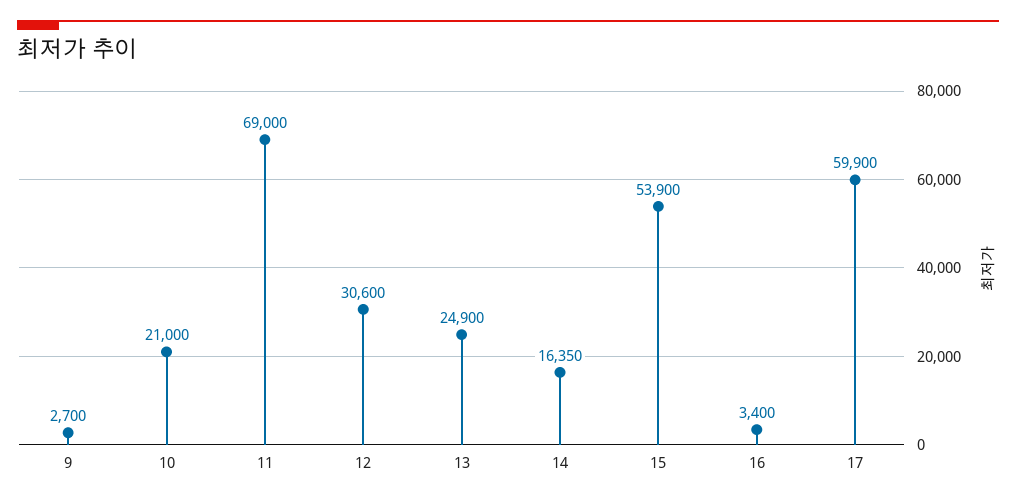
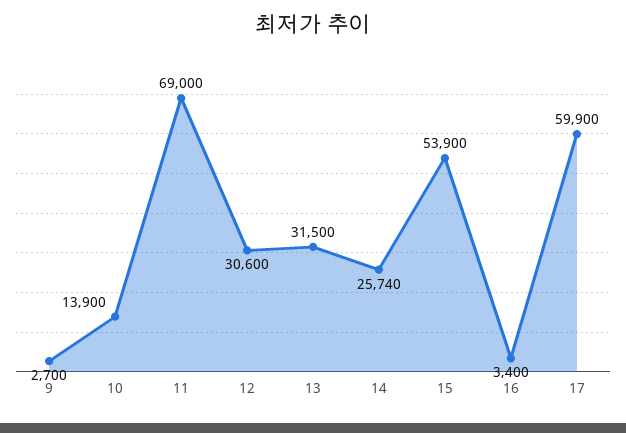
10: 21000 -> 13900
13: 24900 -> 31500
14: 16350 -> 25740

